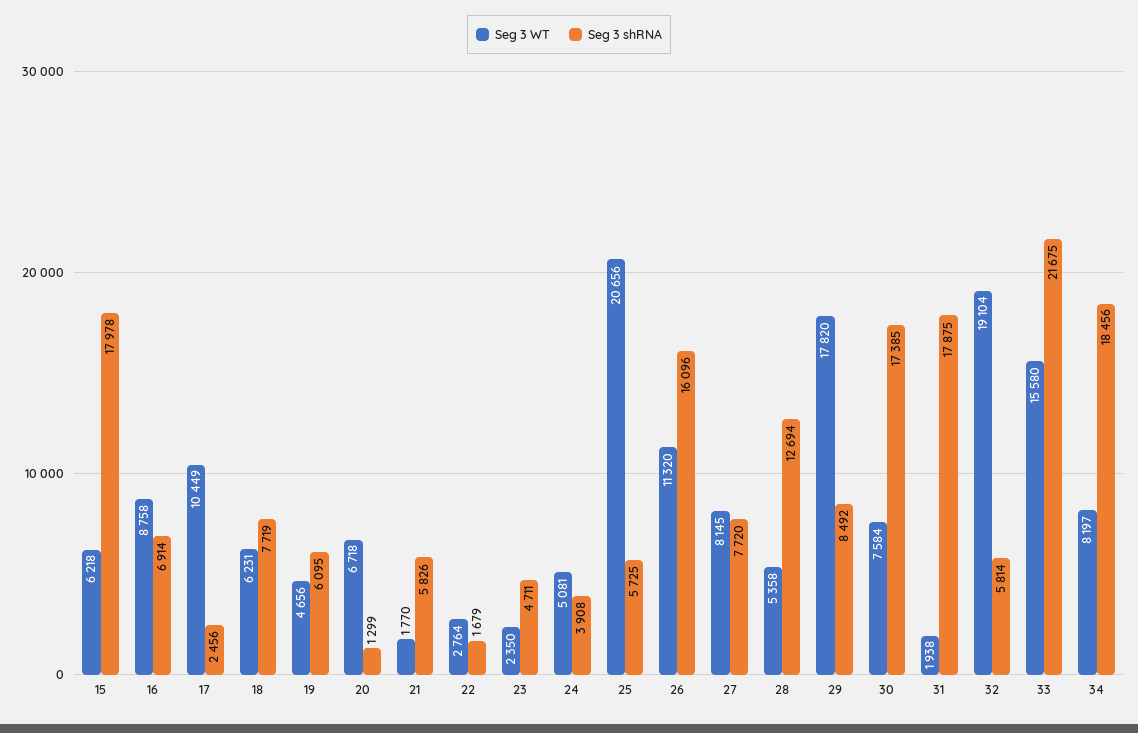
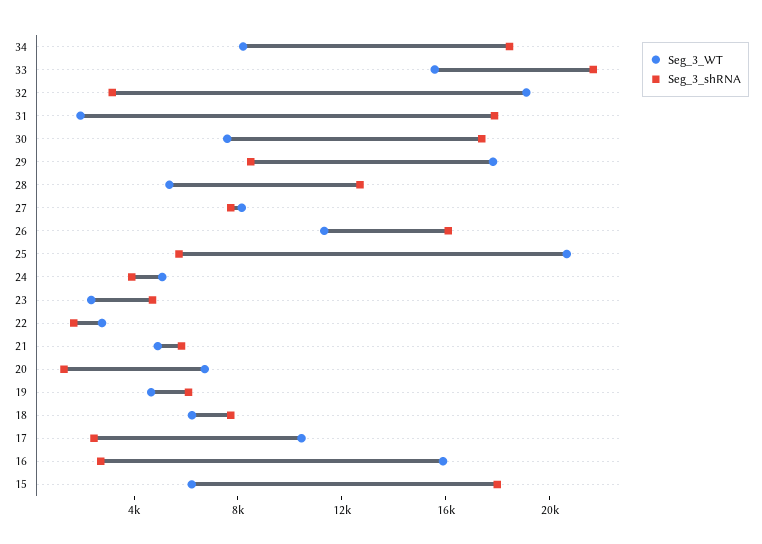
Seg 3 WT, 16: 8758 -> 16000
Seg 3 shRNA, 16: 6914 -> 3000
Seg 3 WT, 21: 1770 -> 5000
Seg 3 shRNA, 32: 5814 -> 3000

